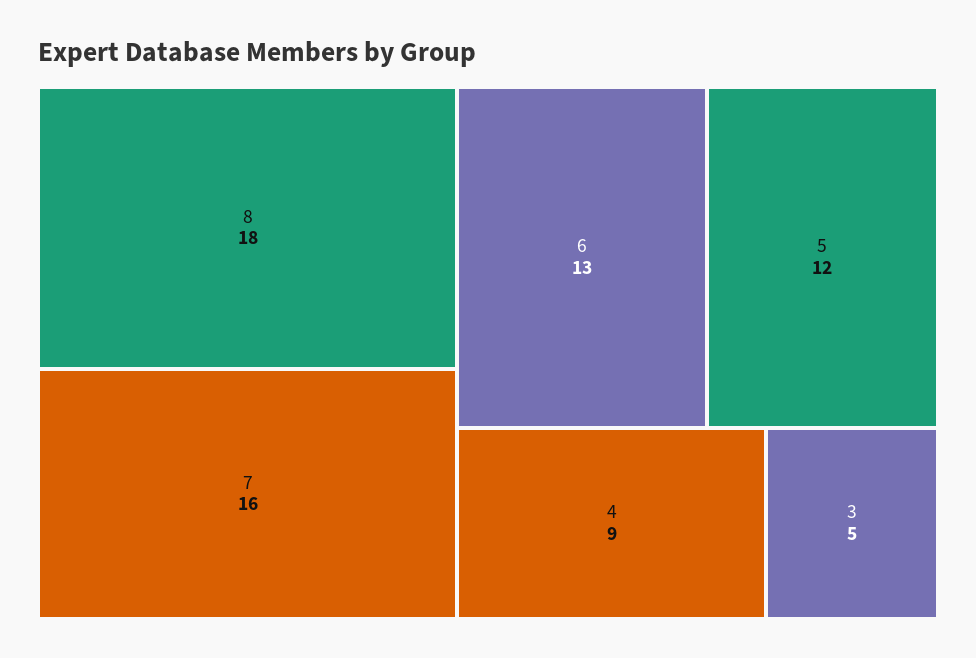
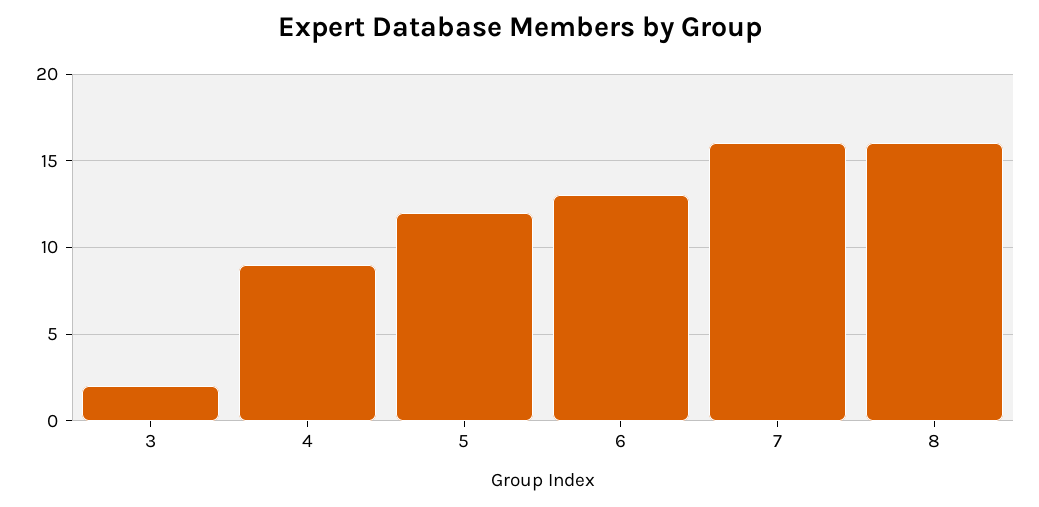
8: 18 -> 16
3: 5 -> 2

